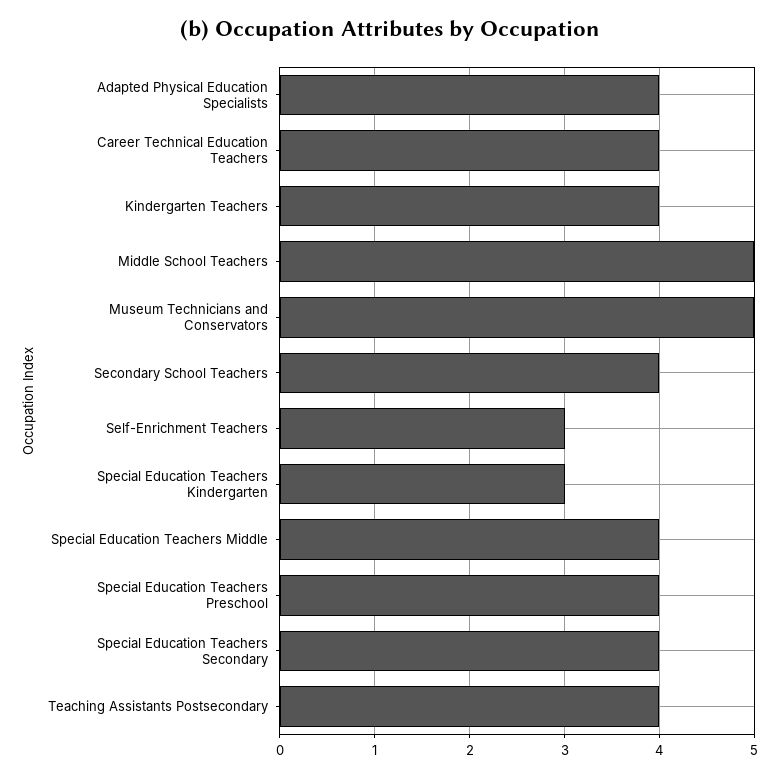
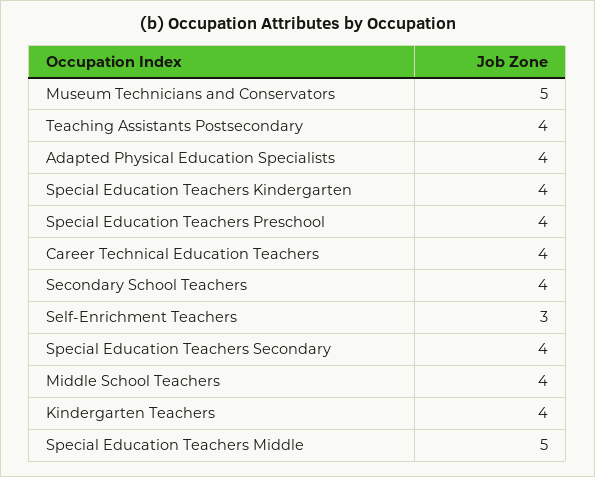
Middle School Teachers: 5 -> 4
Special Education Teachers Kindergarten: 3 -> 4
Special Education Teachers Middle: 4 -> 5

